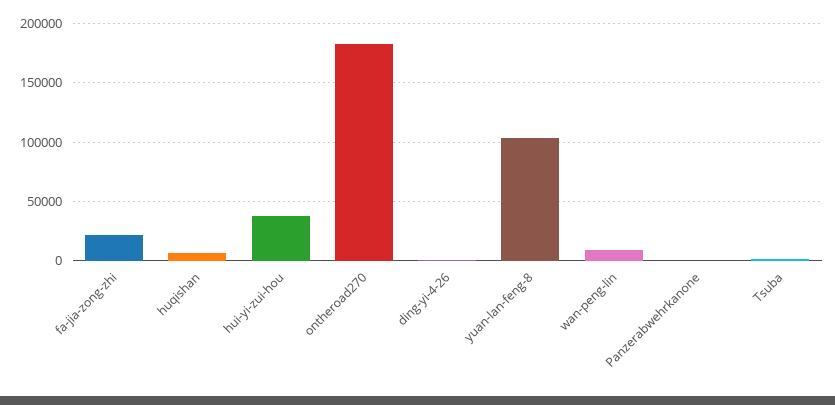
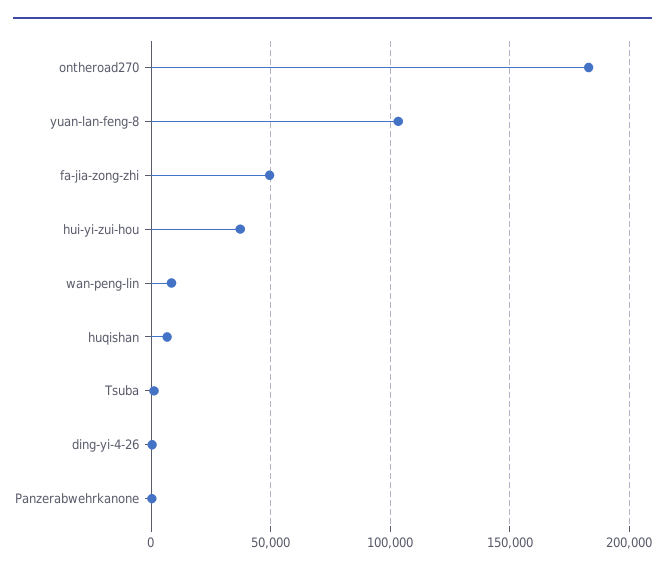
fa-jia-zong-zhi: 20000 -> 50000

